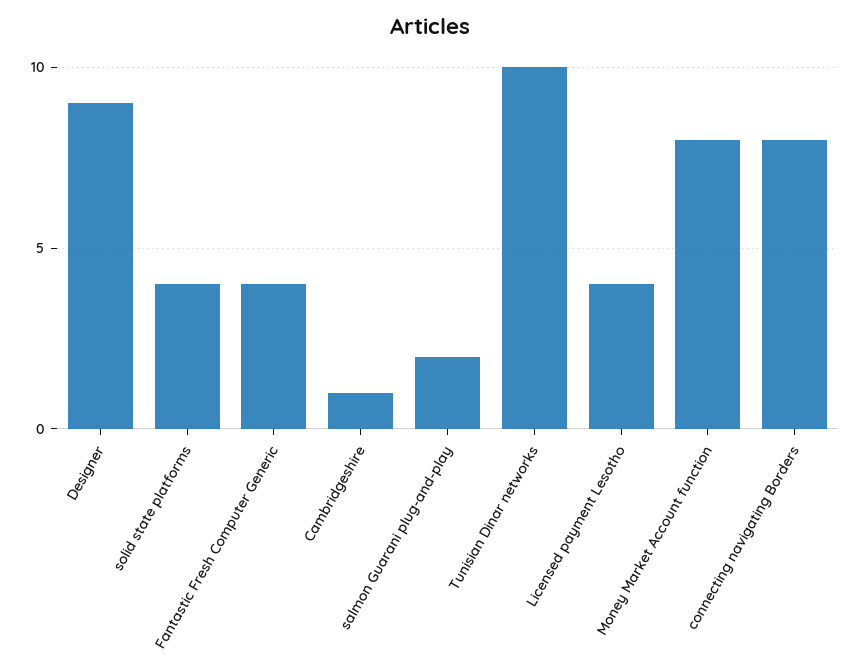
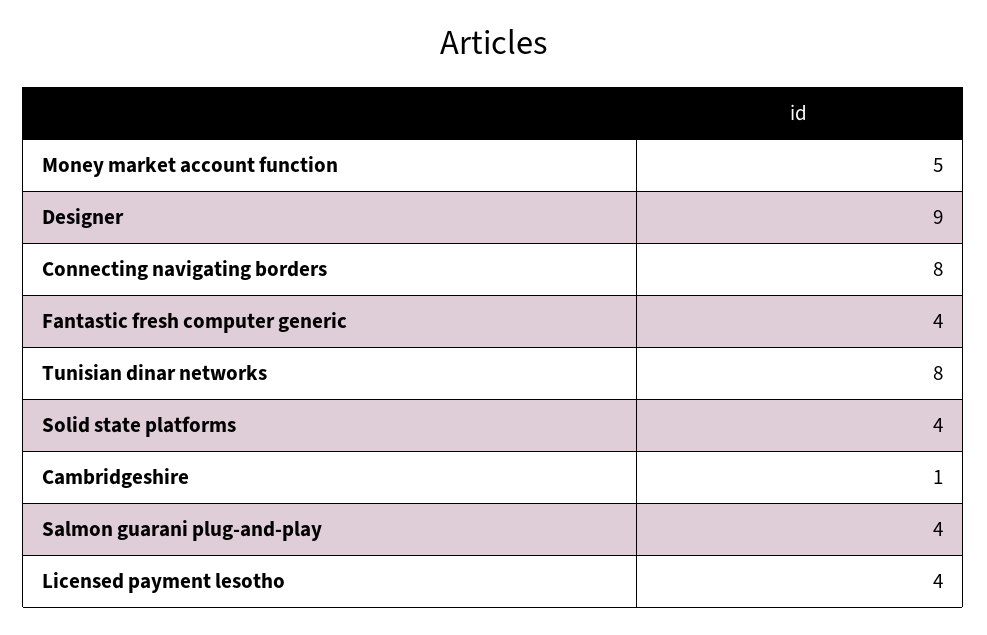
salmon Guarani plug-and-play: 2 -> 4
Tunisian Dinar networks: 10 -> 8
Money Market Account function: 8 -> 5

